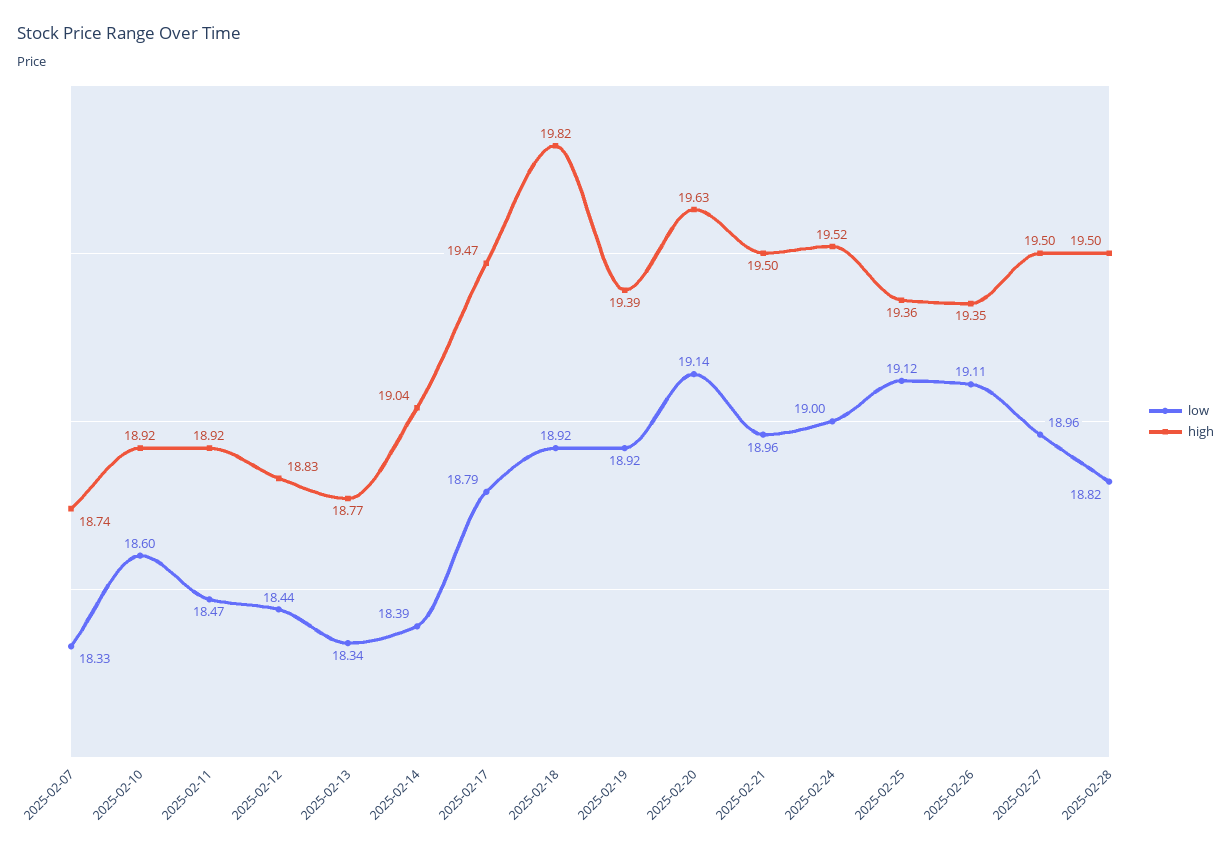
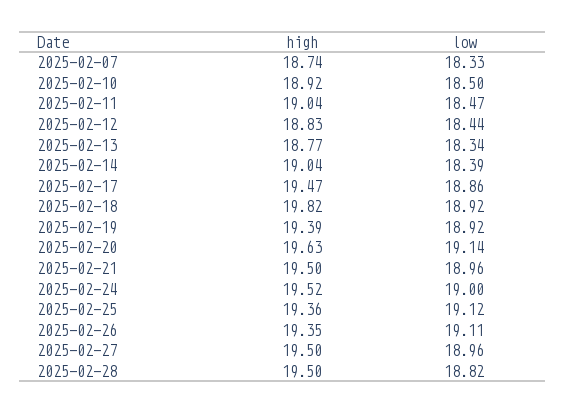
low, 2025-02-10: 18.6 -> 18.5
high, 2025-02-11: 18.92 -> 19.04
low, 2025-02-17: 18.79 -> 18.86

